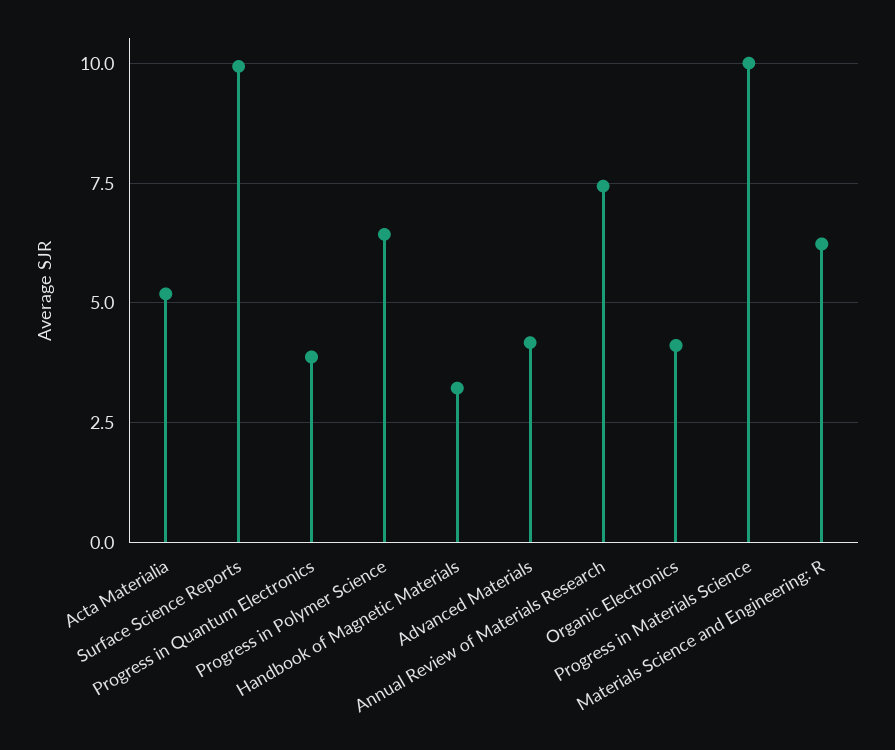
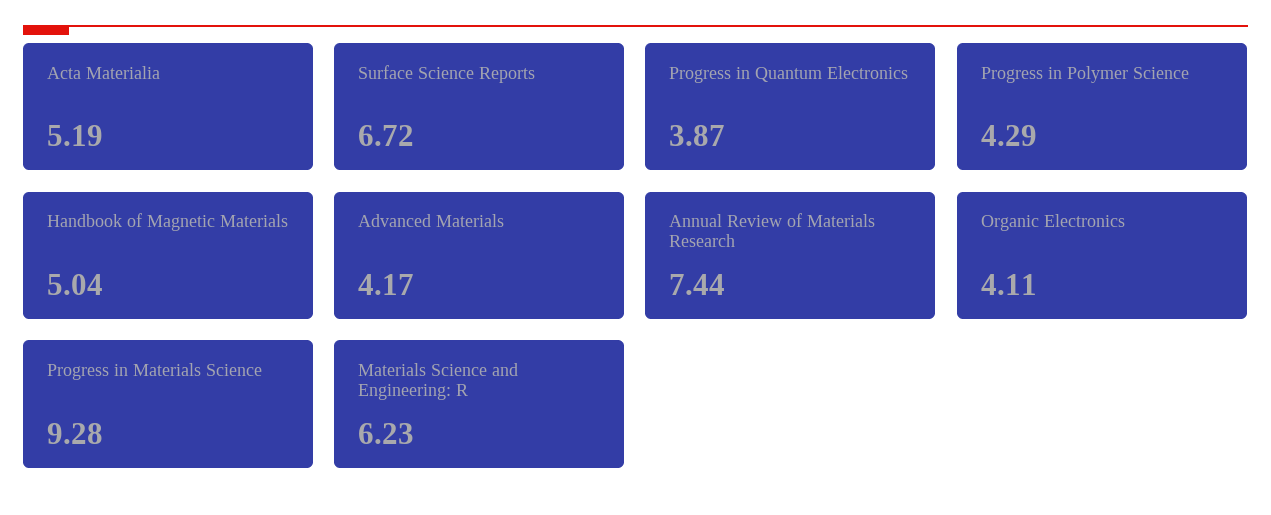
Surface Science Reports: 10 -> 6.72
Progress in Polymer Science: 6.5 -> 4.29
Handbook of Magnetic Materials: 3.25 -> 5.04
Progress in Materials Science: 10 -> 9.28

